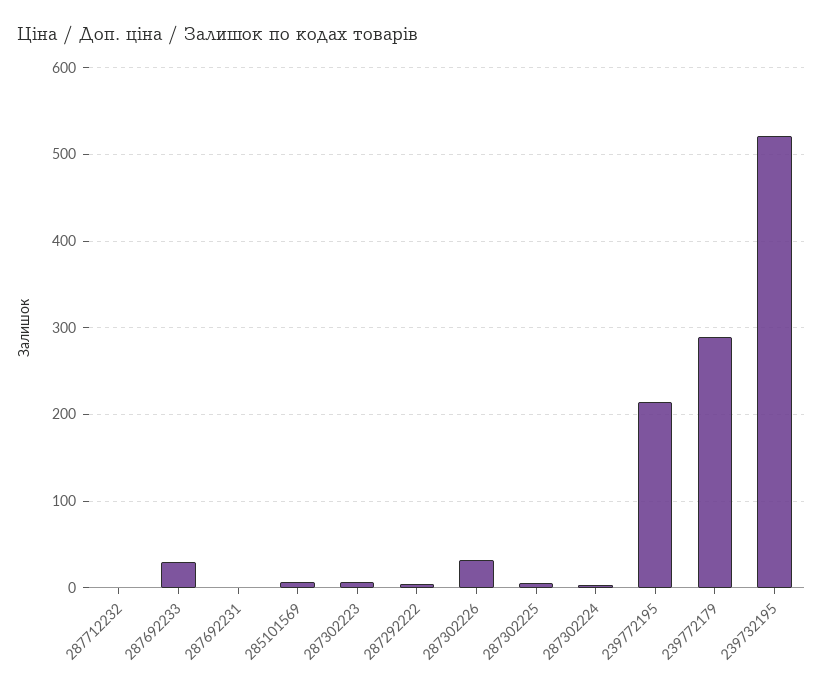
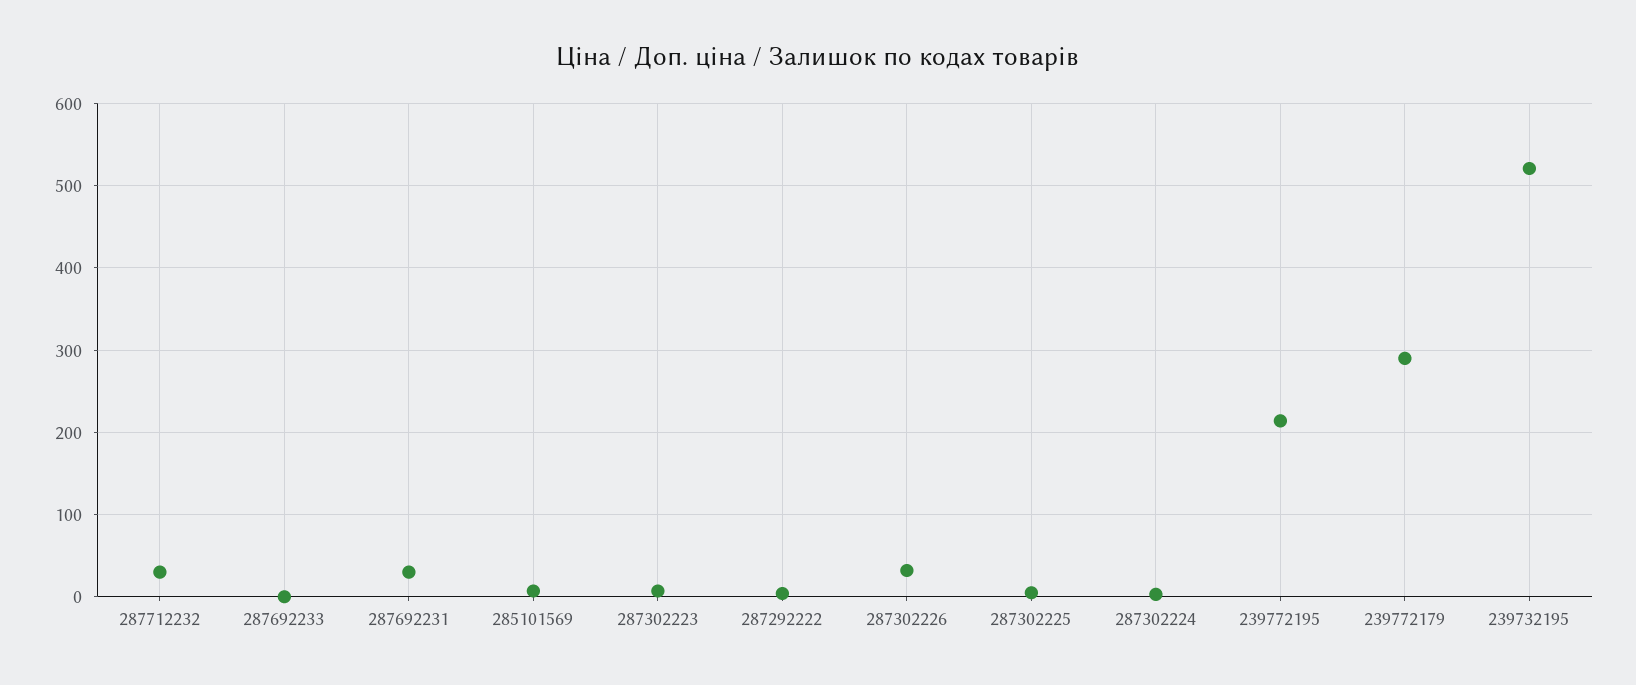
287712232: 0 -> 30
287692233: 30 -> 0
287692231: 0 -> 30

